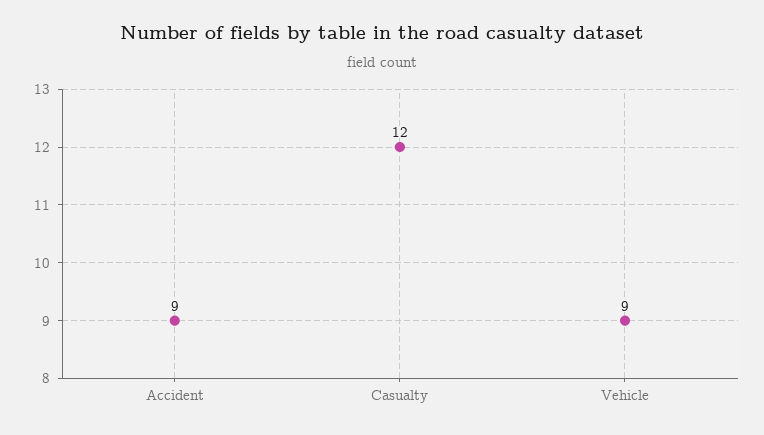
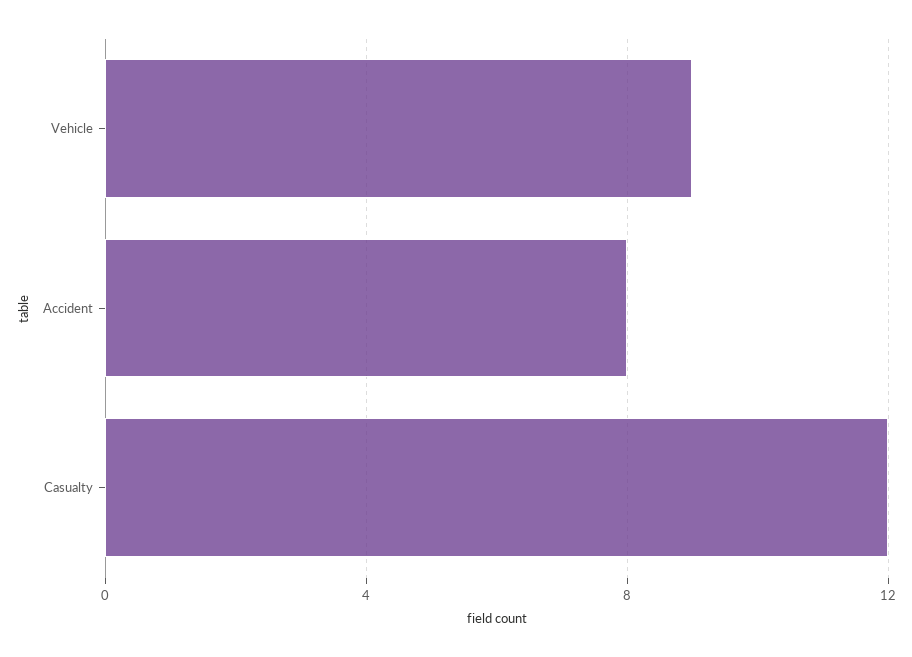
Accident: 9 -> 8

